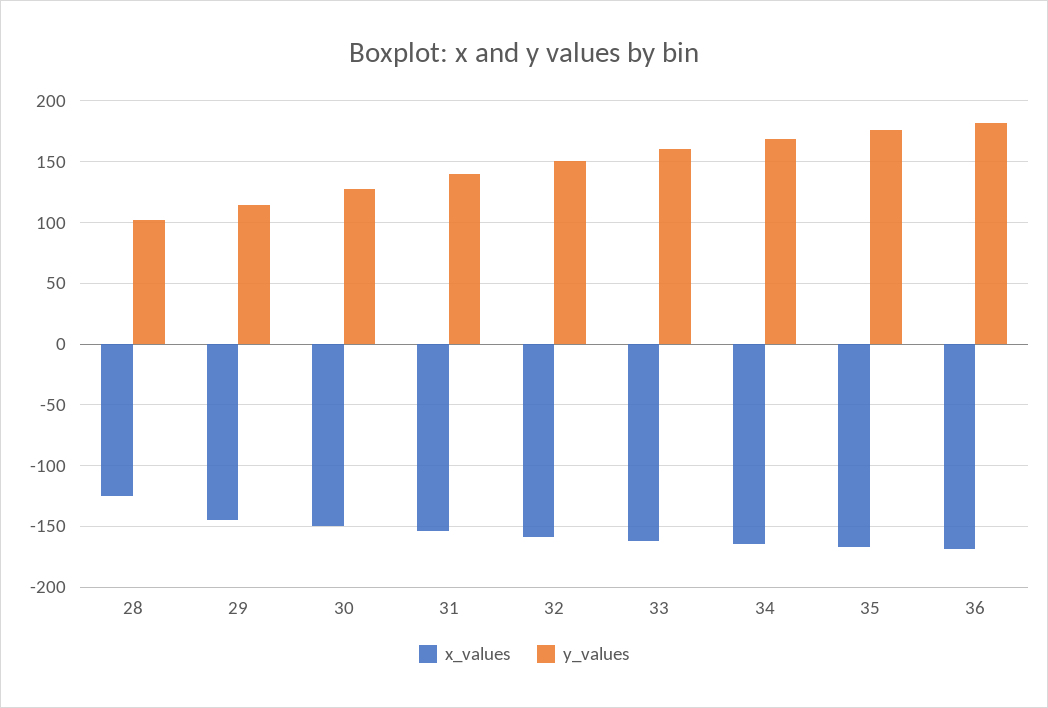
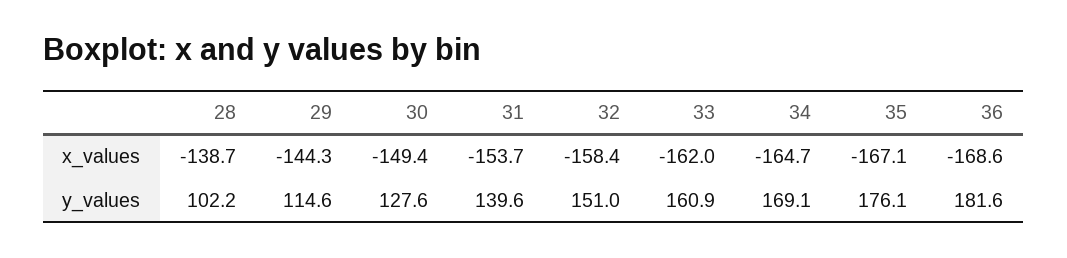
x_values, 28: -125 -> -138.7

